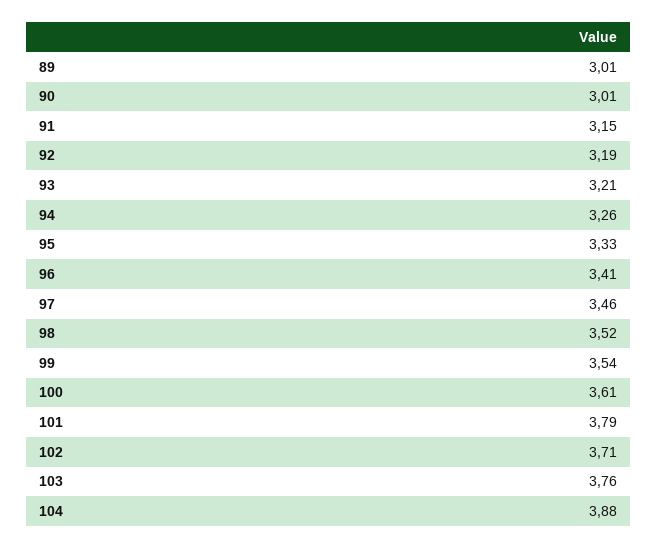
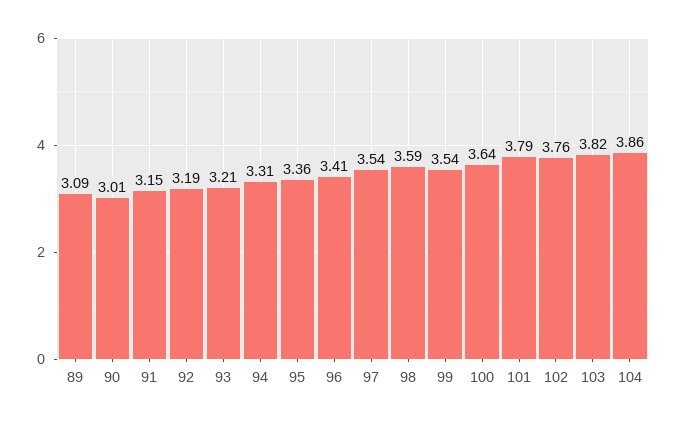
89: 3.01 -> 3.09
94: 3.26 -> 3.31
95: 3.33 -> 3.36
97: 3.46 -> 3.54
98: 3.52 -> 3.59
100: 3.61 -> 3.64
102: 3.71 -> 3.76
103: 3.76 -> 3.82
104: 3.88 -> 3.86

